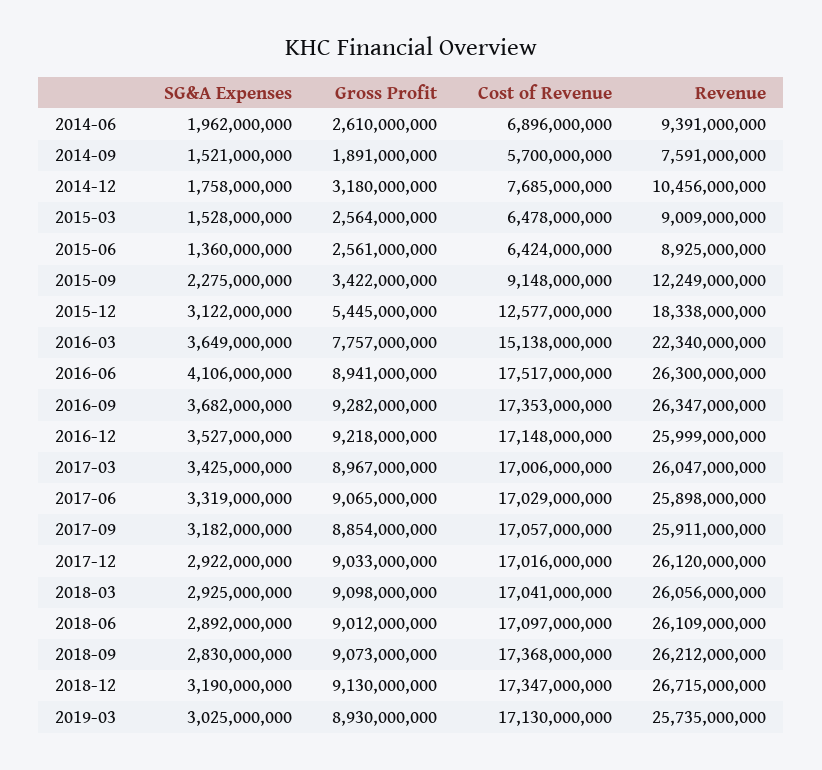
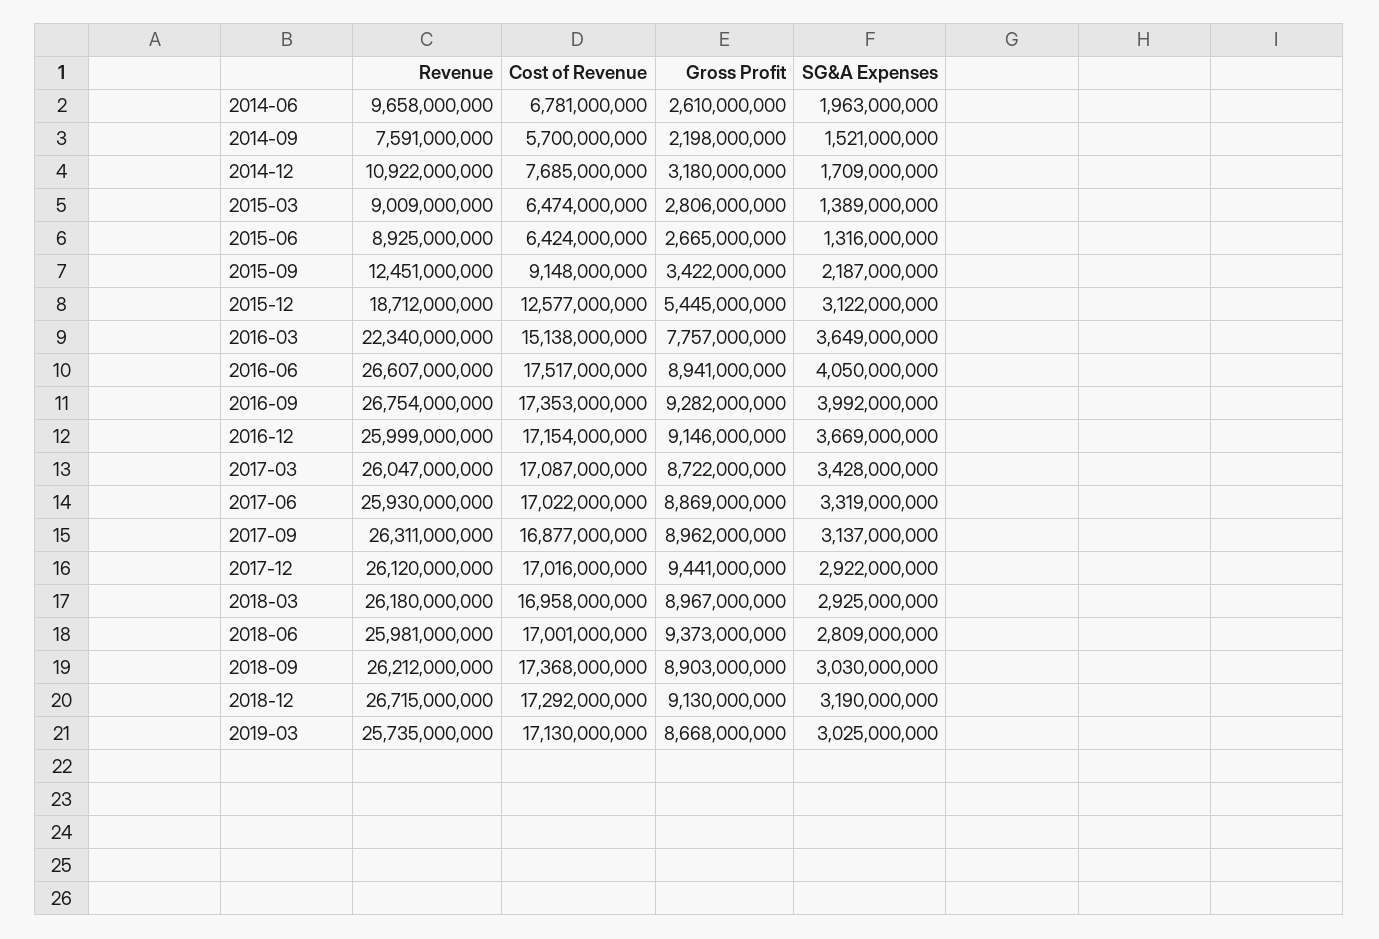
SG&A Expenses, 2014-06: 1962000000 -> 1963000000
Cost of Revenue, 2014-06: 6896000000 -> 6781000000
Revenue, 2014-06: 9391000000 -> 9658000000
Gross Profit, 2014-09: 1891000000 -> 2198000000
SG&A Expenses, 2014-12: 1758000000 -> 1709000000
Revenue, 2014-12: 10456000000 -> 10922000000
SG&A Expenses, 2015-03: 1528000000 -> 1389000000
Gross Profit, 2015-03: 2564000000 -> 2806000000
Cost of Revenue, 2015-03: 6478000000 -> 6474000000
SG&A Expenses, 2015-06: 1360000000 -> 1316000000
Gross Profit, 2015-06: 2561000000 -> 2665000000
SG&A Expenses, 2015-09: 2275000000 -> 2187000000
Revenue, 2015-09: 12249000000 -> 12451000000
Revenue, 2015-12: 18338000000 -> 18712000000
SG&A Expenses, 2016-06: 4106000000 -> 4050000000
Revenue, 2016-06: 26300000000 -> 26607000000
SG&A Expenses, 2016-09: 3682000000 -> 3992000000
Revenue, 2016-09: 26347000000 -> 26754000000
SG&A Expenses, 2016-12: 3527000000 -> 3669000000
Gross Profit, 2016-12: 9218000000 -> 9146000000
Cost of Revenue, 2016-12: 17148000000 -> 17154000000
SG&A Expenses, 2017-03: 3425000000 -> 3428000000
Gross Profit, 2017-03: 8967000000 -> 8722000000
Cost of Revenue, 2017-03: 17006000000 -> 17087000000
Gross Profit, 2017-06: 9065000000 -> 8869000000
Cost of Revenue, 2017-06: 17029000000 -> 17022000000
Revenue, 2017-06: 25898000000 -> 25930000000
SG&A Expenses, 2017-09: 3182000000 -> 3137000000
Gross Profit, 2017-09: 8854000000 -> 8962000000
Cost of Revenue, 2017-09: 17057000000 -> 16877000000
Revenue, 2017-09: 25911000000 -> 26311000000
Gross Profit, 2017-12: 9033000000 -> 9441000000
Gross Profit, 2018-03: 9098000000 -> 8967000000
Cost of Revenue, 2018-03: 17041000000 -> 16958000000
Revenue, 2018-03: 26056000000 -> 26180000000
SG&A Expenses, 2018-06: 2892000000 -> 2809000000
Gross Profit, 2018-06: 9012000000 -> 9373000000
Cost of Revenue, 2018-06: 17097000000 -> 17001000000
Revenue, 2018-06: 26109000000 -> 25981000000
SG&A Expenses, 2018-09: 2830000000 -> 3030000000
Gross Profit, 2018-09: 9073000000 -> 8903000000
Cost of Revenue, 2018-12: 17347000000 -> 17292000000
Gross Profit, 2019-03: 8930000000 -> 8668000000

